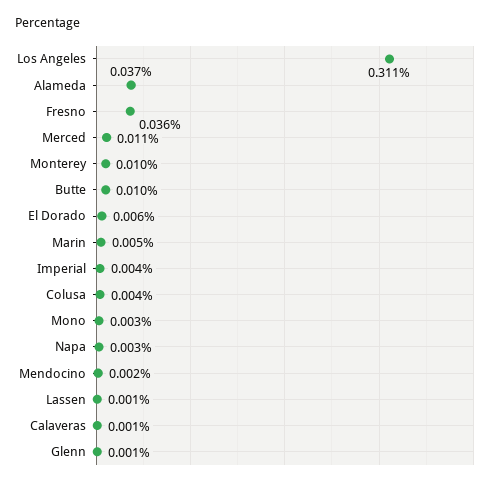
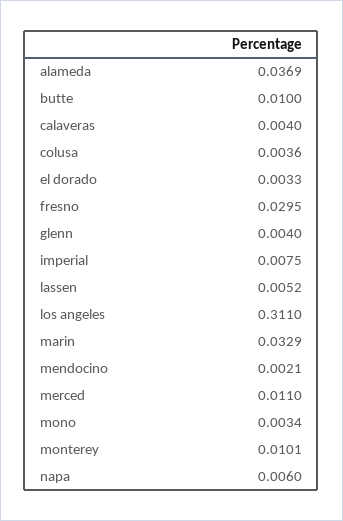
Fresno: 0.036 -> 0.0295
El Dorado: 0.006 -> 0.0033
Marin: 0.005 -> 0.0329
Imperial: 0.004 -> 0.0075
Napa: 0.003 -> 0.006
Lassen: 0.001 -> 0.0052
Calaveras: 0.001 -> 0.004
Glenn: 0.001 -> 0.004

